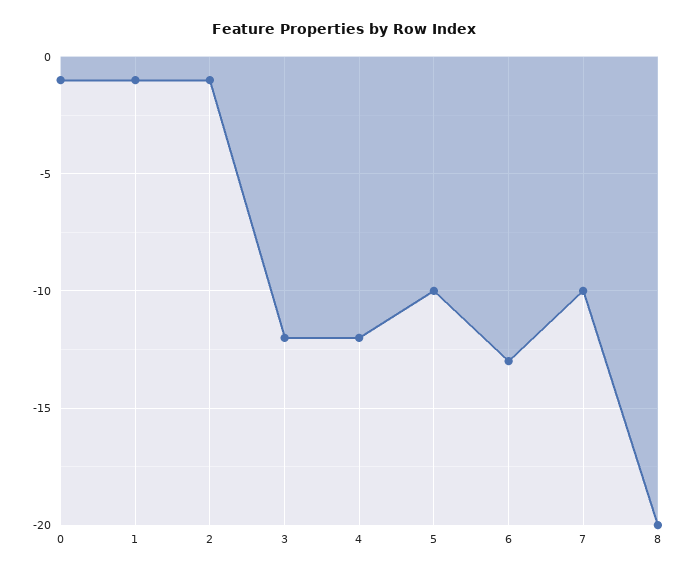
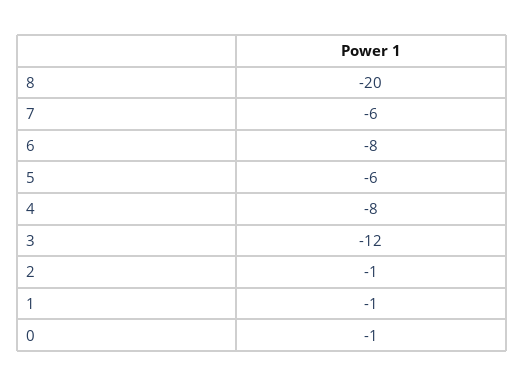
4: -12 -> -8
5: -10 -> -6
6: -13 -> -8
7: -10 -> -6

